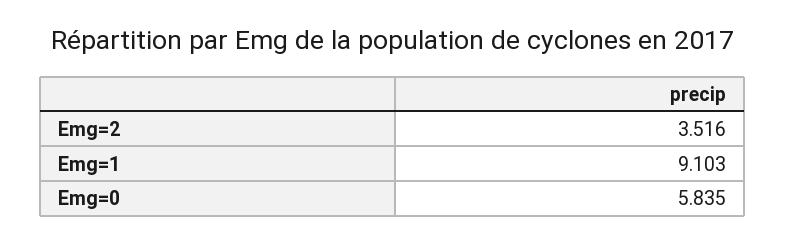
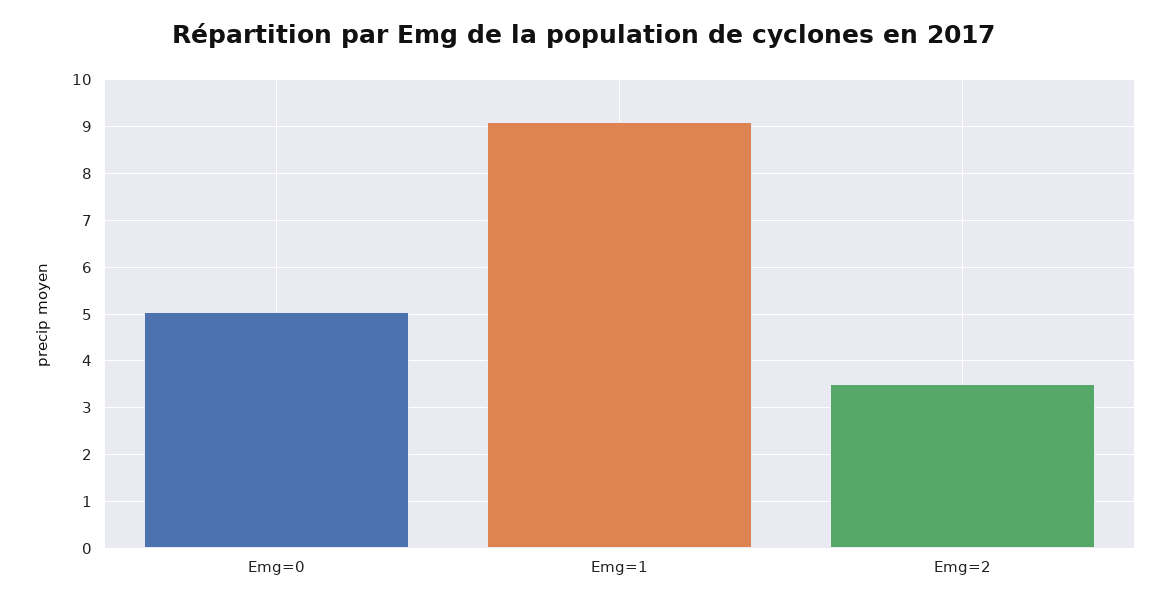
Emg=0: 5.835 -> 5

